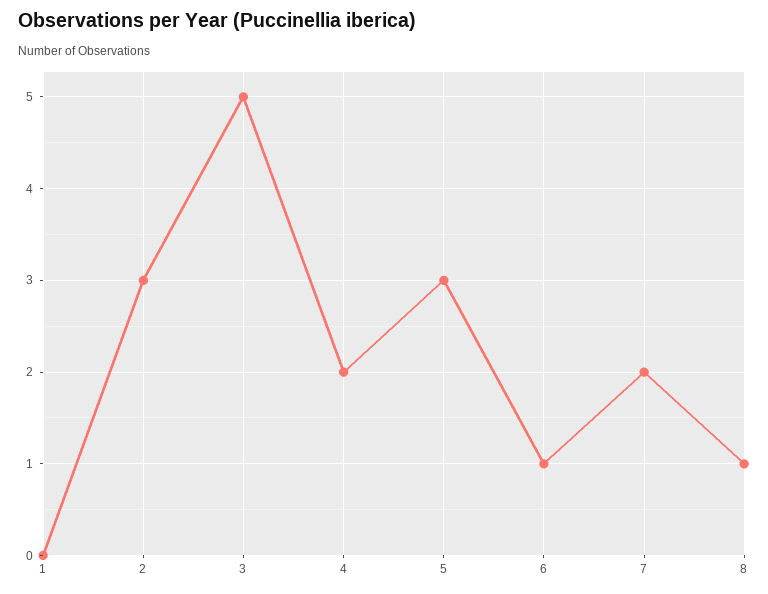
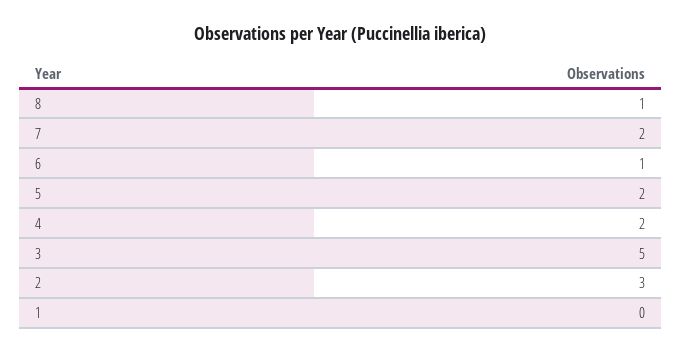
5: 3 -> 2

